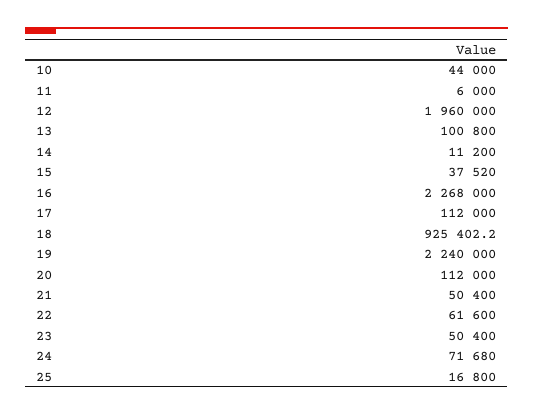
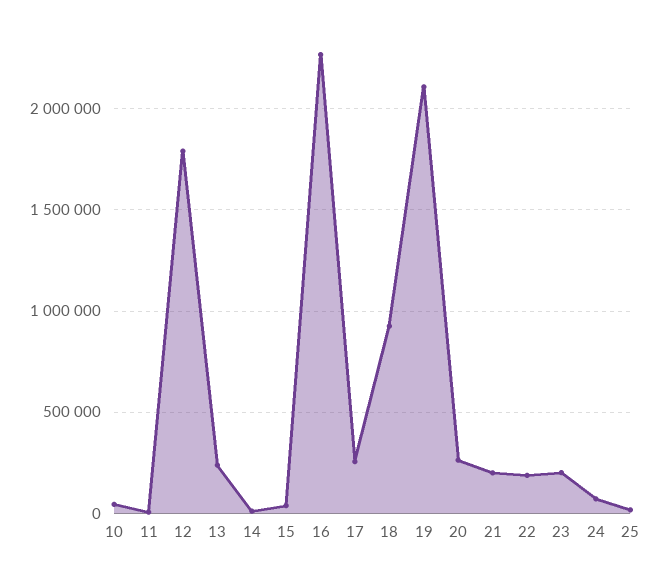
12: 1960000 -> 1800000
13: 100800 -> 250000
17: 112000 -> 250000
19: 2240000 -> 2100000
20: 112000 -> 250000
21: 50400 -> 200000
22: 61600 -> 200000
23: 50400 -> 200000

